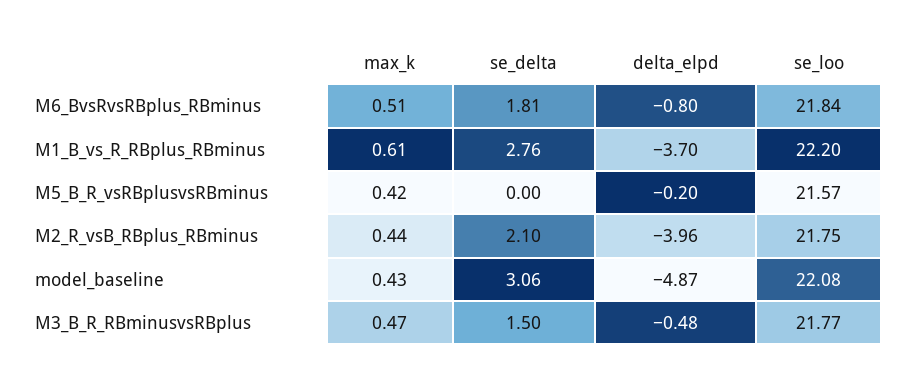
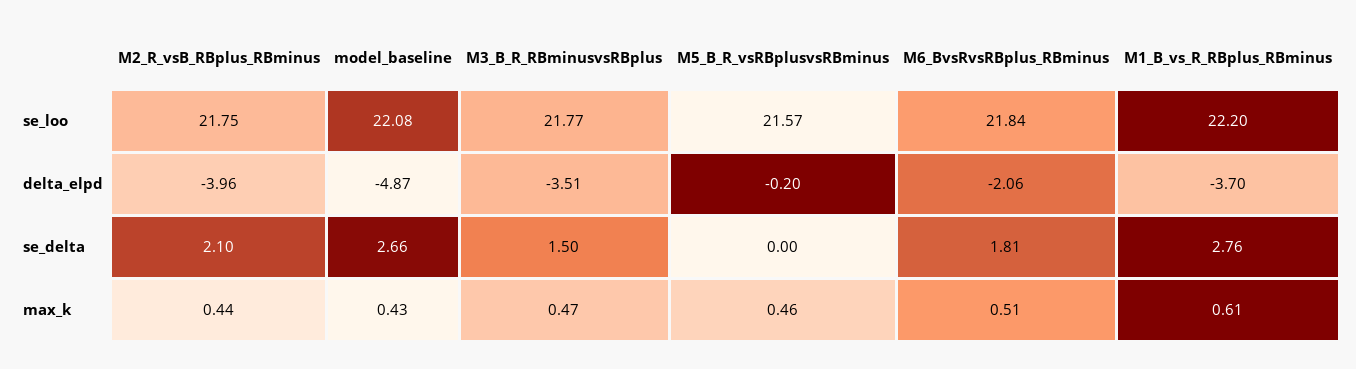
delta_elpd, M6_BvsRvsRBplus_RBminus: -0.8 -> -2.06
max_k, M5_B_R_vsRBplusvsRBminus: 0.42 -> 0.46
se_delta, model_baseline: 3.06 -> 2.66
delta_elpd, M3_B_R_RBminusvsRBplus: -0.48 -> -3.51

